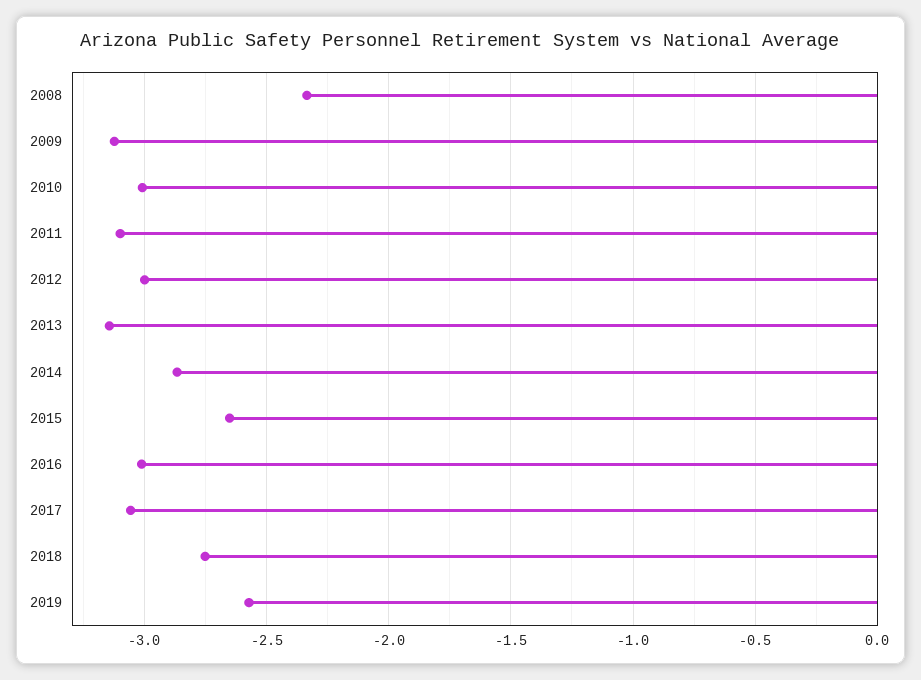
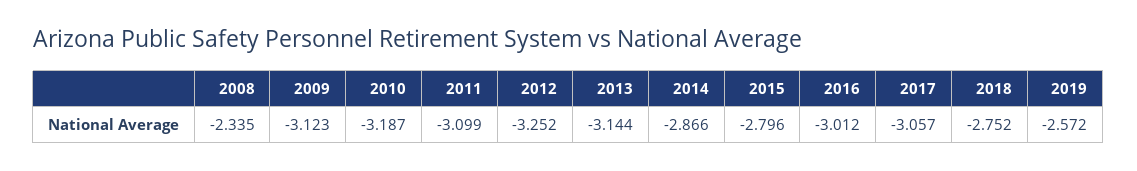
2010: -3 -> -3.187
2012: -3 -> -3.252
2015: -2.65 -> -2.796

